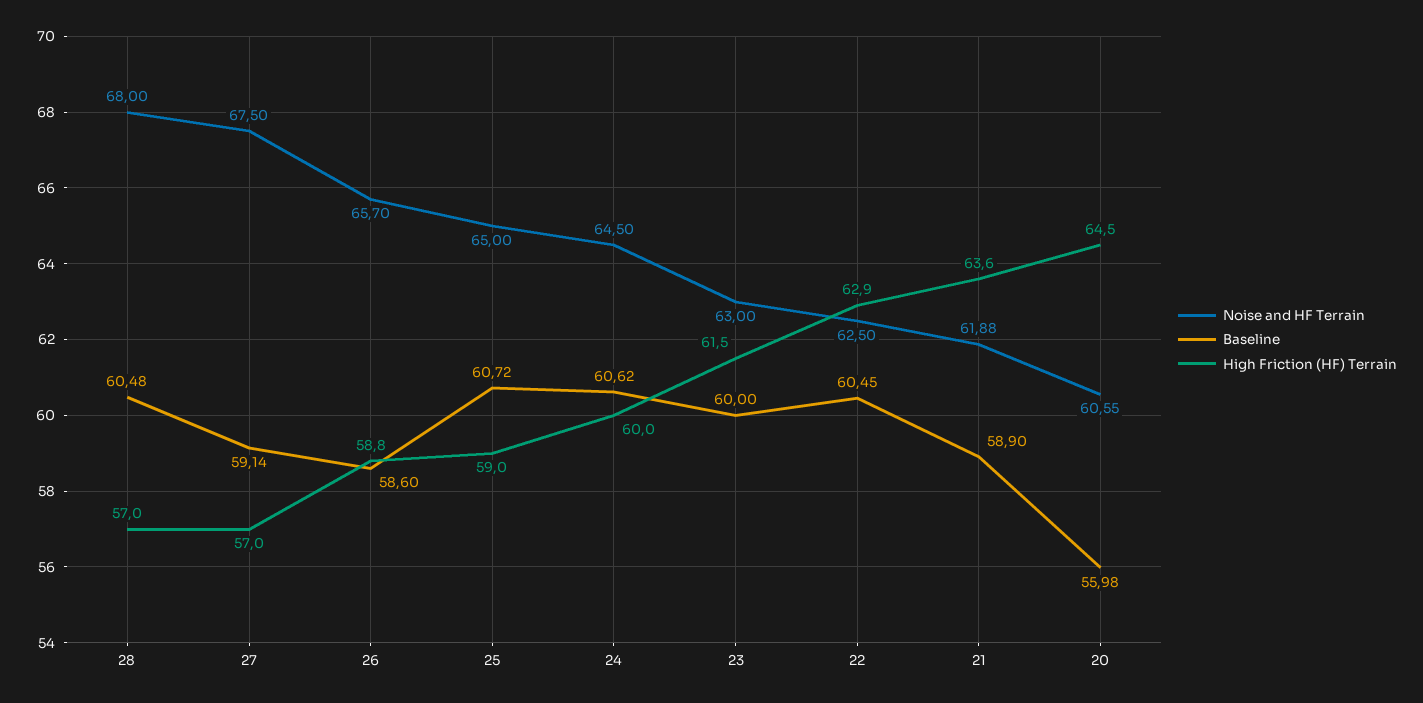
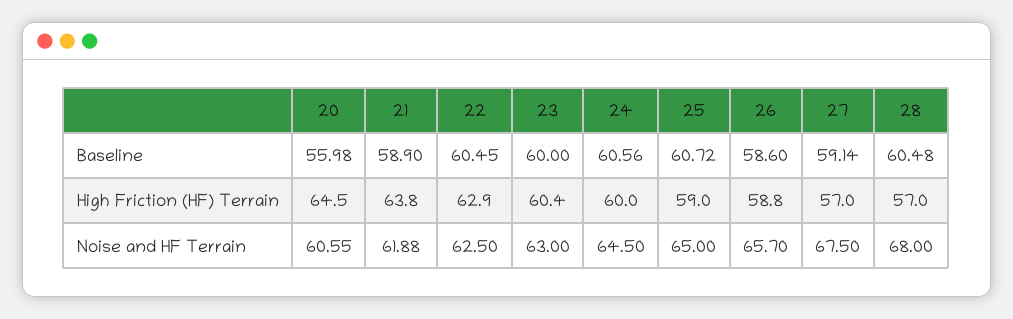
Baseline, 24: 60.62 -> 60.56
High Friction (HF) Terrain, 23: 61.5 -> 60.4
High Friction (HF) Terrain, 21: 63.6 -> 63.8

